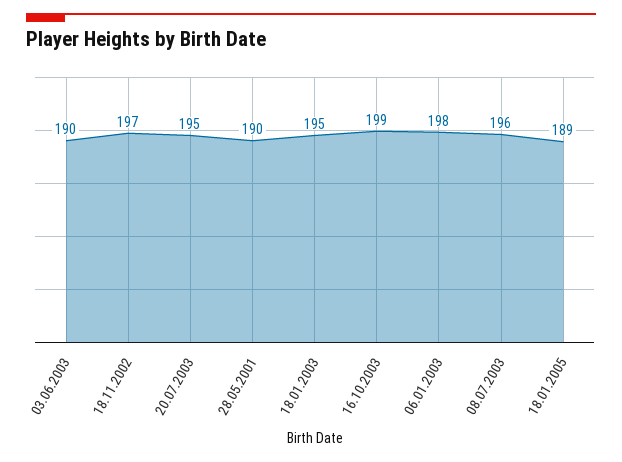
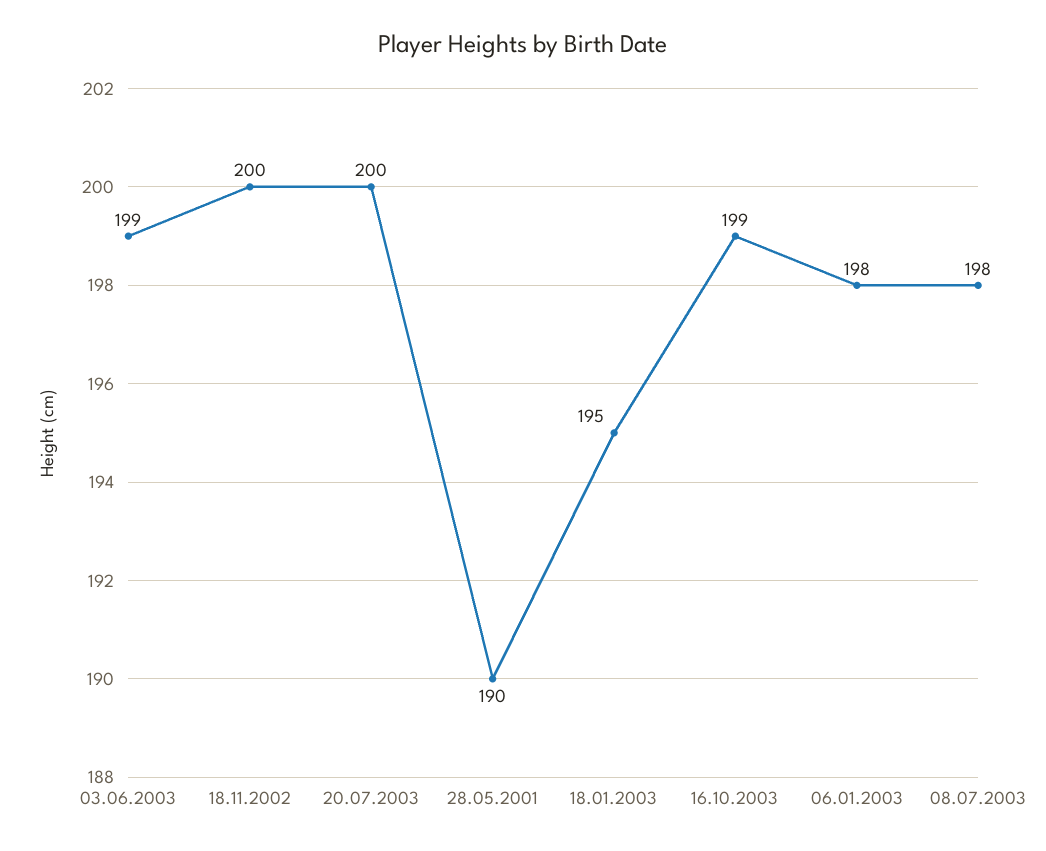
03.06.2003: 190 -> 199
18.11.2002: 197 -> 200
20.07.2003: 195 -> 200
08.07.2003: 196 -> 198
18.01.2005: 189 -> none

